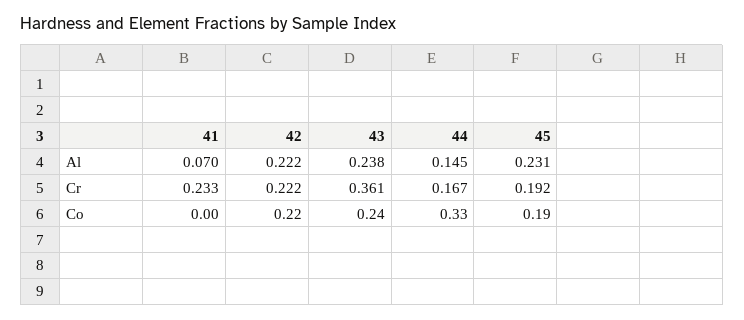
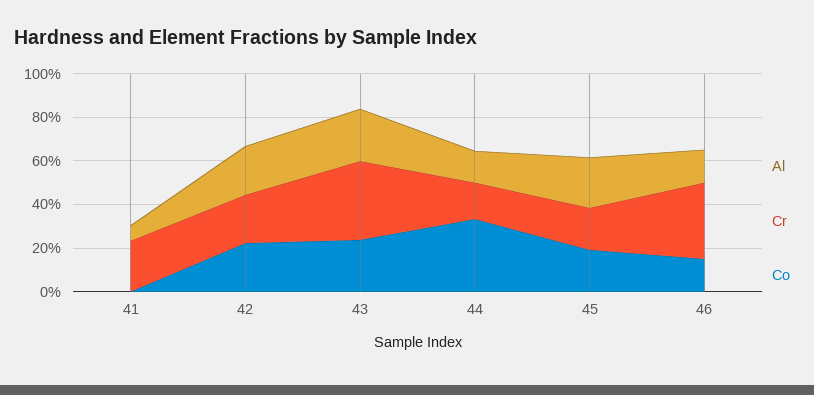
Al, 46: none -> 0.15
Cr, 46: none -> 0.35
Co, 46: none -> 0.15

